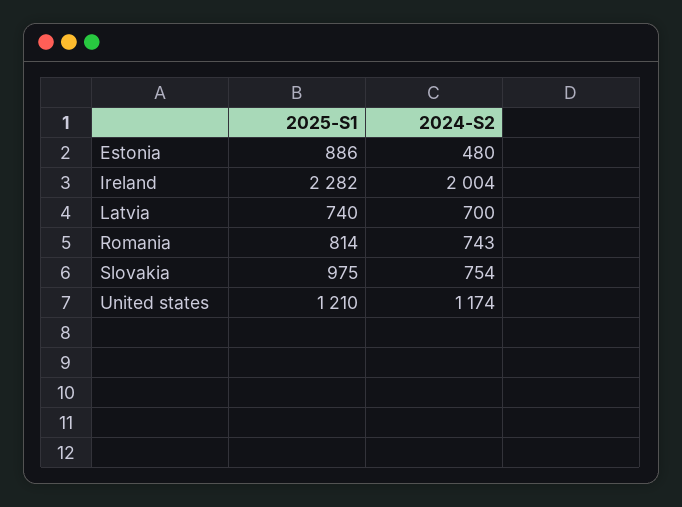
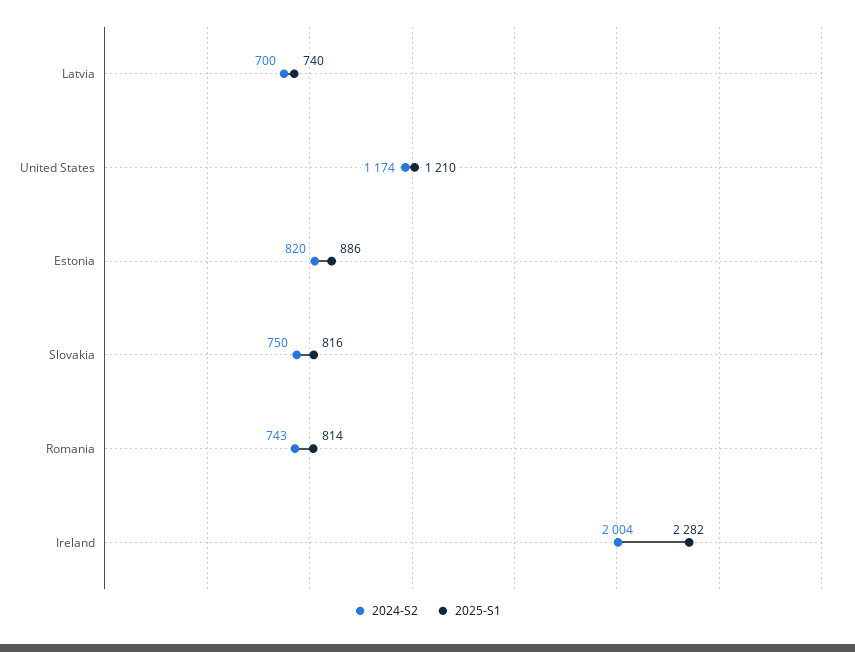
2024-S2, Estonia: 480 -> 820
2025-S1, Slovakia: 975 -> 816
2024-S2, Slovakia: 754 -> 750

